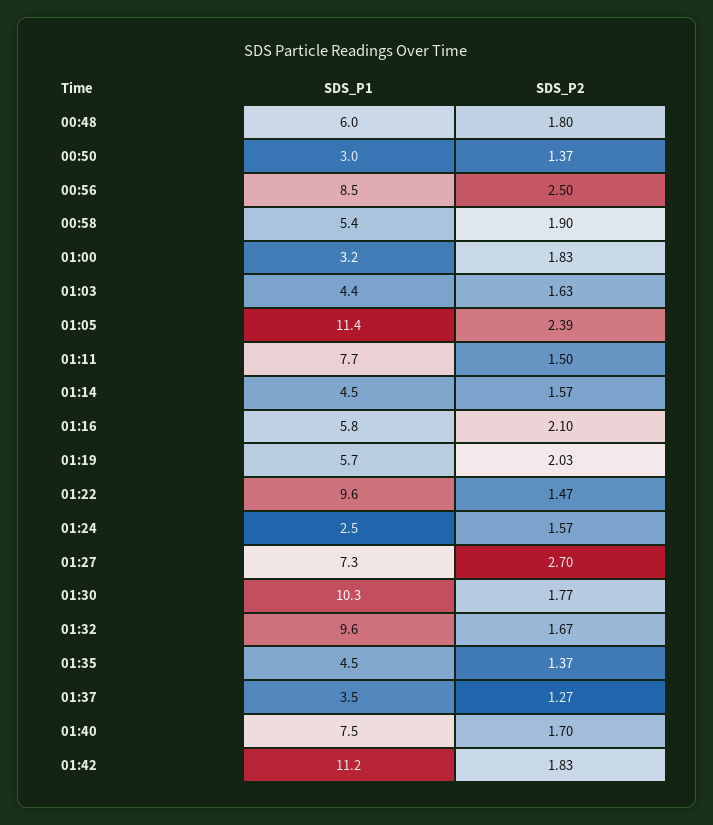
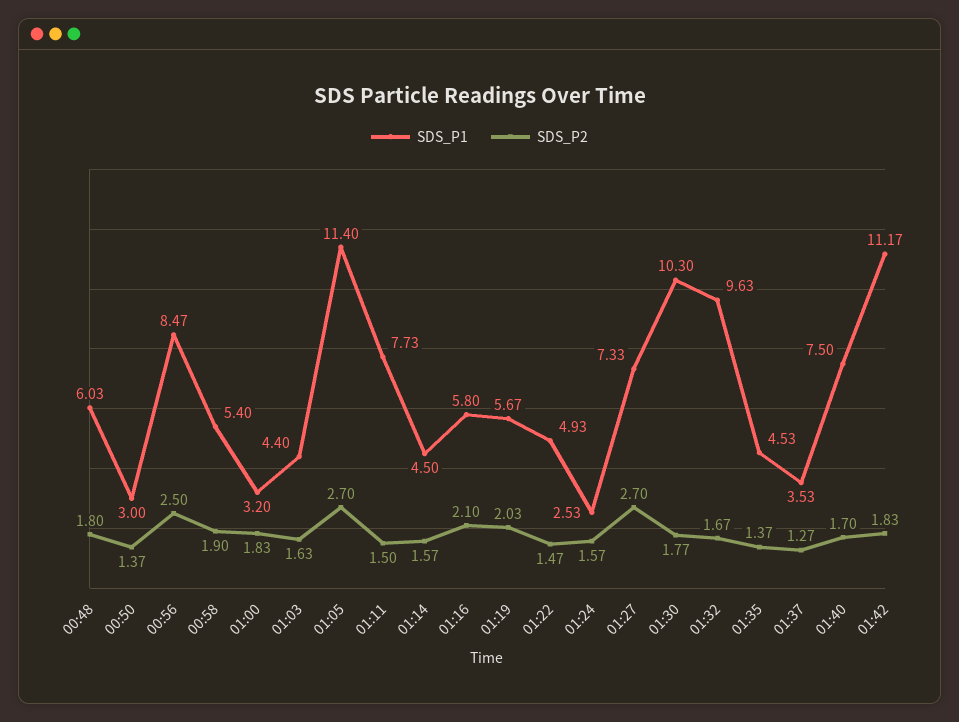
SDS_P2, 01:05: 2.39 -> 2.7
SDS_P1, 01:22: 9.6 -> 4.93

